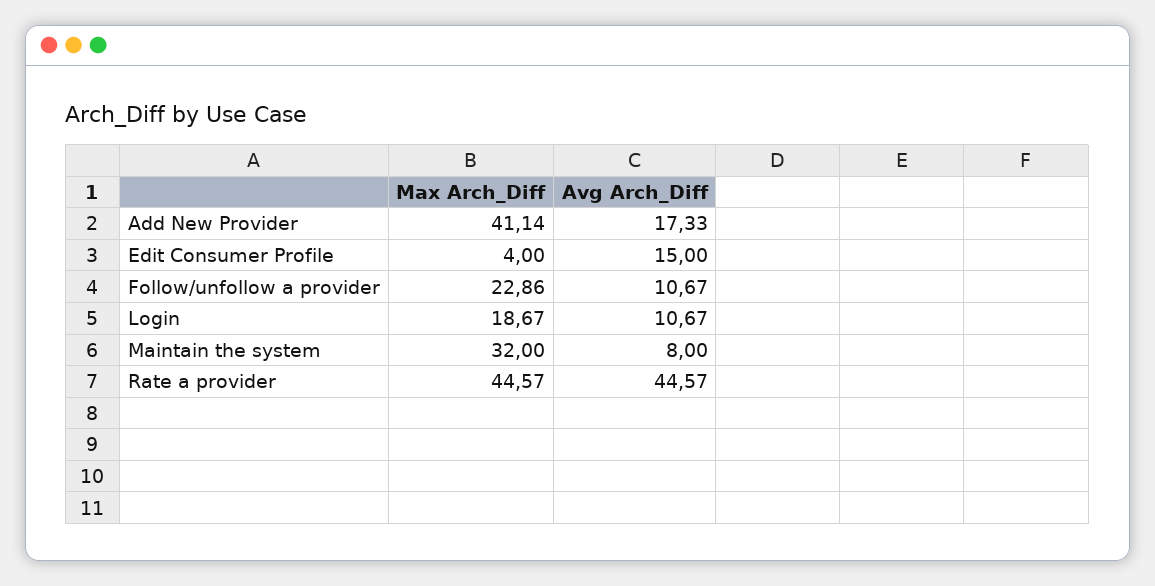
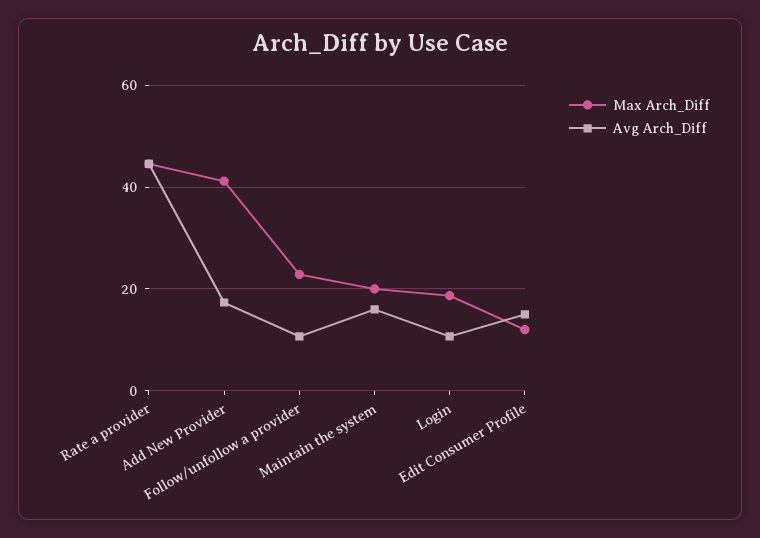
Max Arch_Diff, Edit Consumer Profile: 4 -> 12
Max Arch_Diff, Maintain the system: 32 -> 20
Avg Arch_Diff, Maintain the system: 8 -> 16

